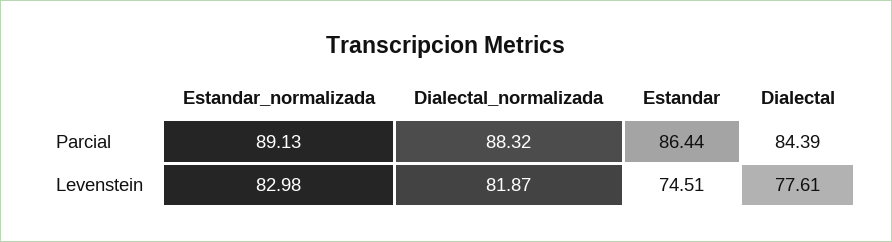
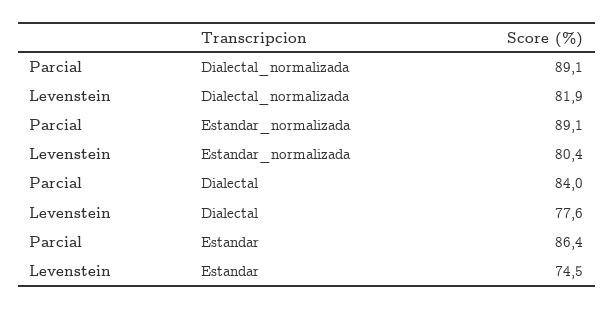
Dialectal_normalizada, Parcial: 88.32 -> 89.1
Dialectal, Parcial: 84.39 -> 84
Estandar_normalizada, Levenstein: 82.98 -> 80.4

